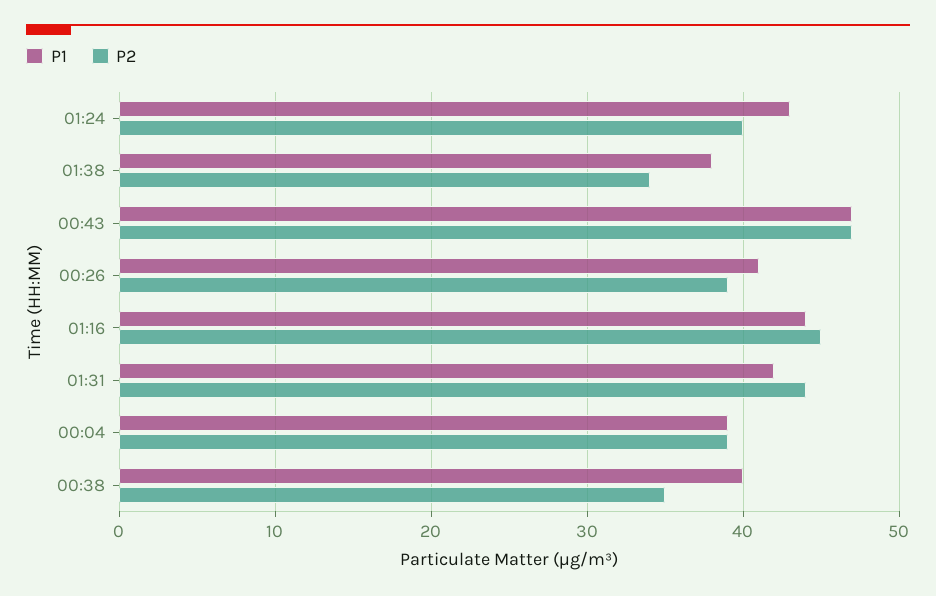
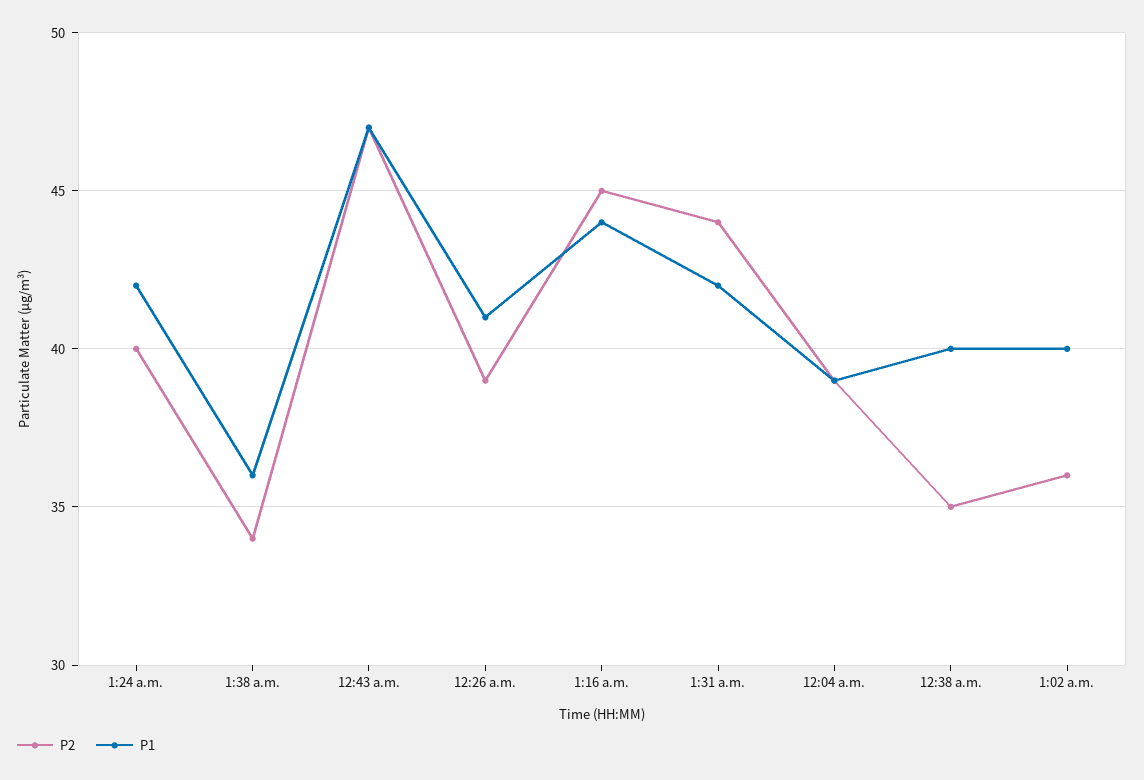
P1, 01:24: 43 -> 42
P1, 01:38: 38 -> 36
P2, 1:02 a.m.: none -> 36
P1, 1:02 a.m.: none -> 40

